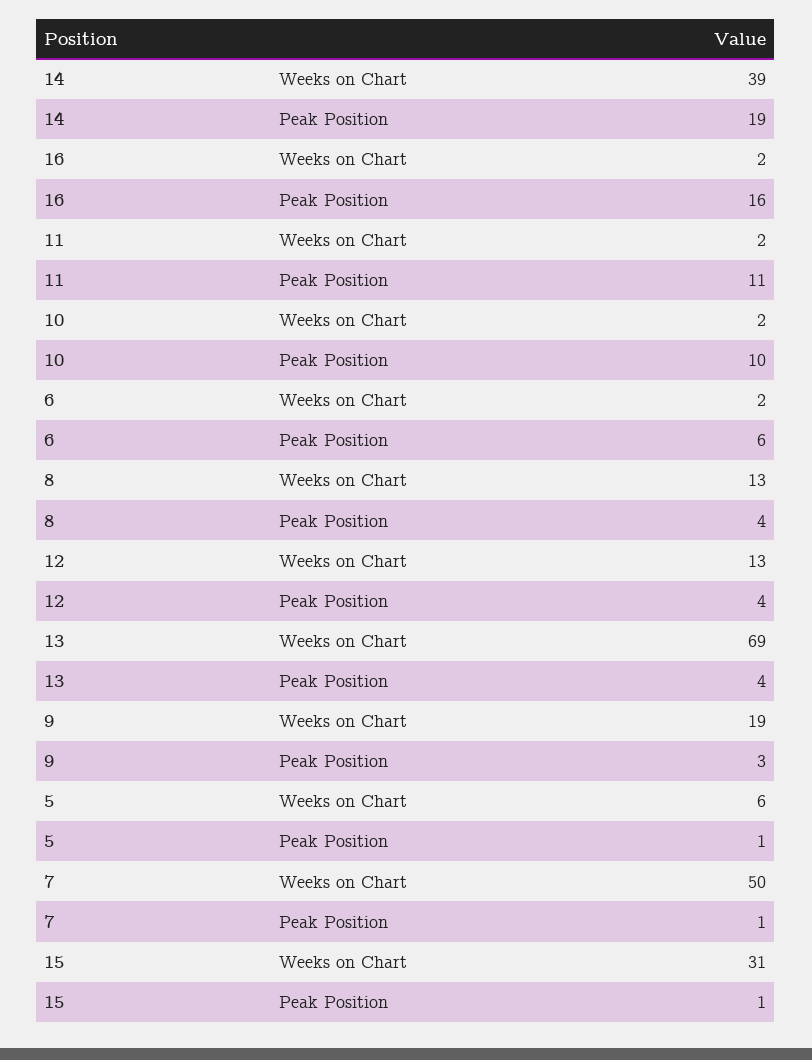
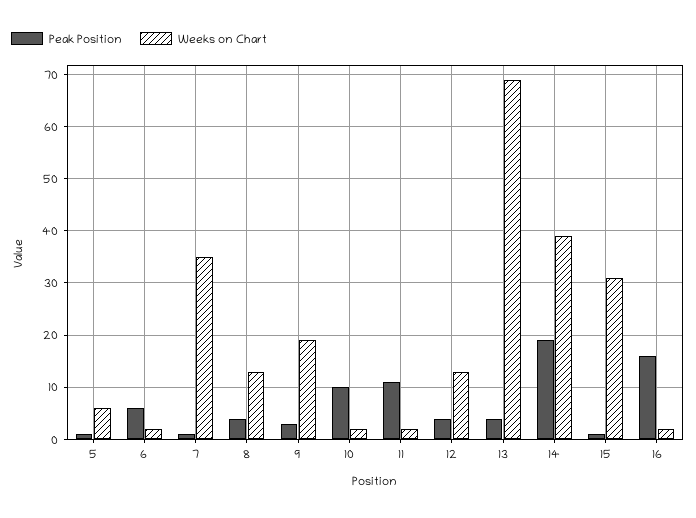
Weeks on Chart, 7: 50 -> 35

